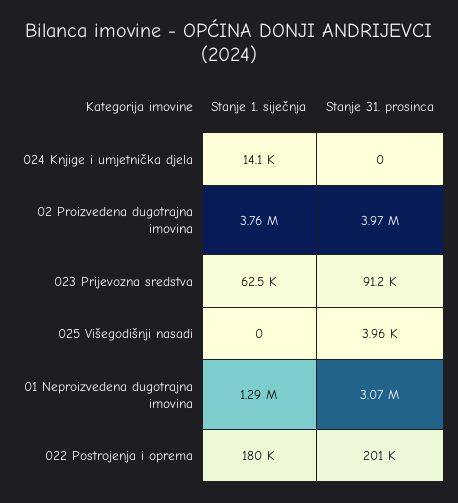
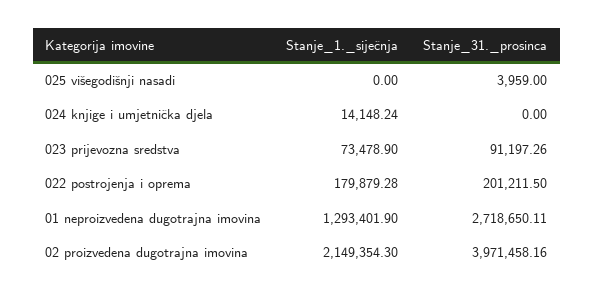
Stanje 1. siječnja, 02 Proizvedena dugotrajna imovina: 3760000 -> 2149354.3
Stanje 1. siječnja, 023 Prijevozna sredstva: 62500 -> 73478.9
Stanje 31. prosinca, 01 Neproizvedena dugotrajna imovina: 3070000 -> 2718650.11

